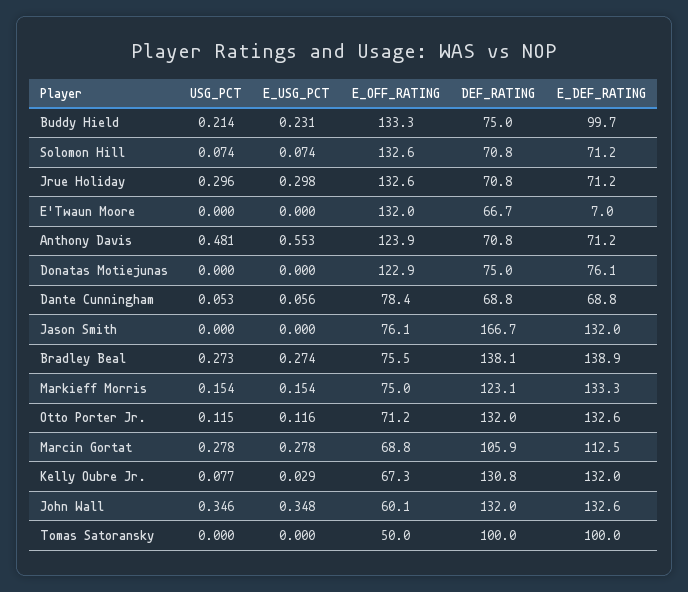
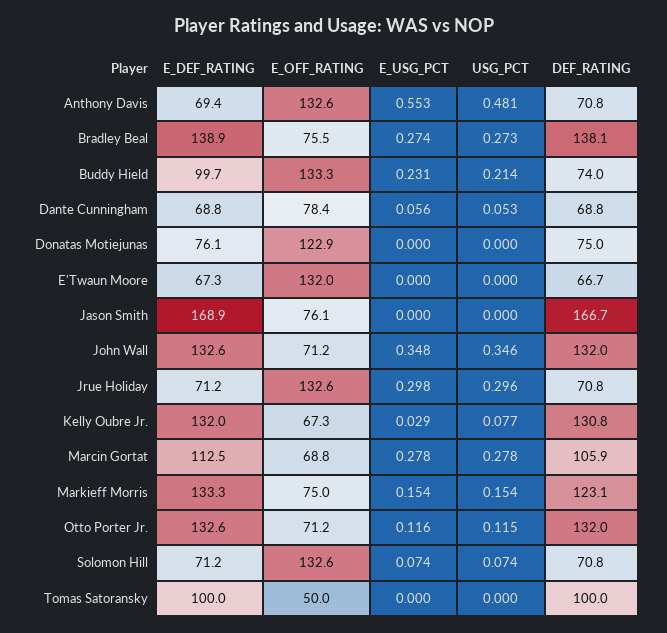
DEF_RATING, Buddy Hield: 75 -> 74
E_DEF_RATING, E'Twaun Moore: 7 -> 67.3
E_OFF_RATING, Anthony Davis: 123.9 -> 132.6
E_DEF_RATING, Anthony Davis: 71.2 -> 69.4
E_DEF_RATING, Jason Smith: 132 -> 168.9
E_OFF_RATING, John Wall: 60.1 -> 71.2

